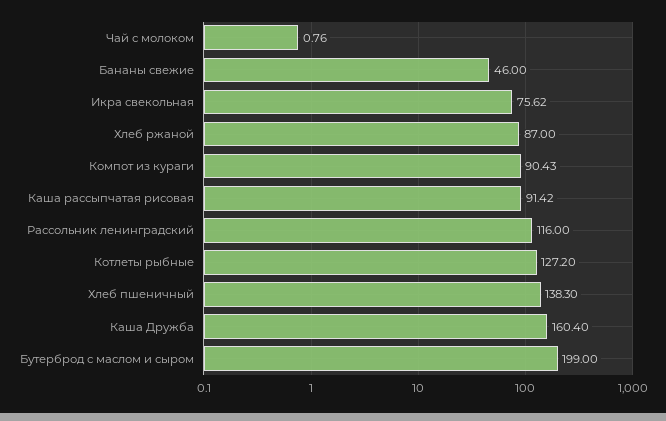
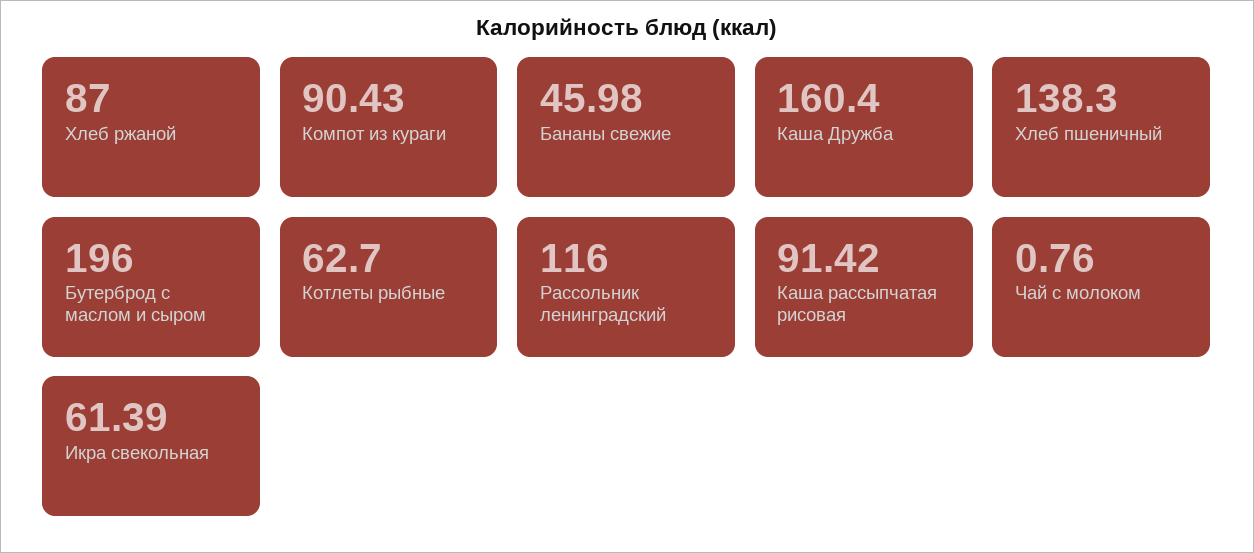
Бананы свежие: 46 -> 45.98
Икра свекольная: 75.62 -> 61.39
Котлеты рыбные: 127.2 -> 62.7
Бутерброд с маслом и сыром: 199 -> 196

